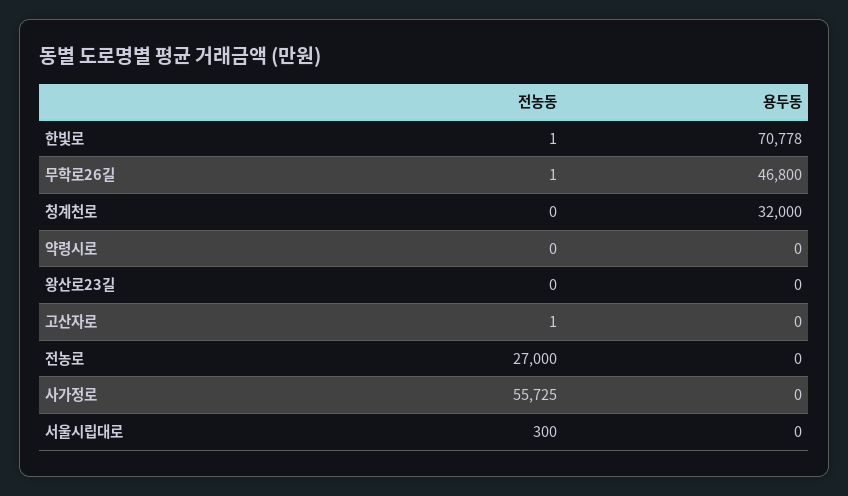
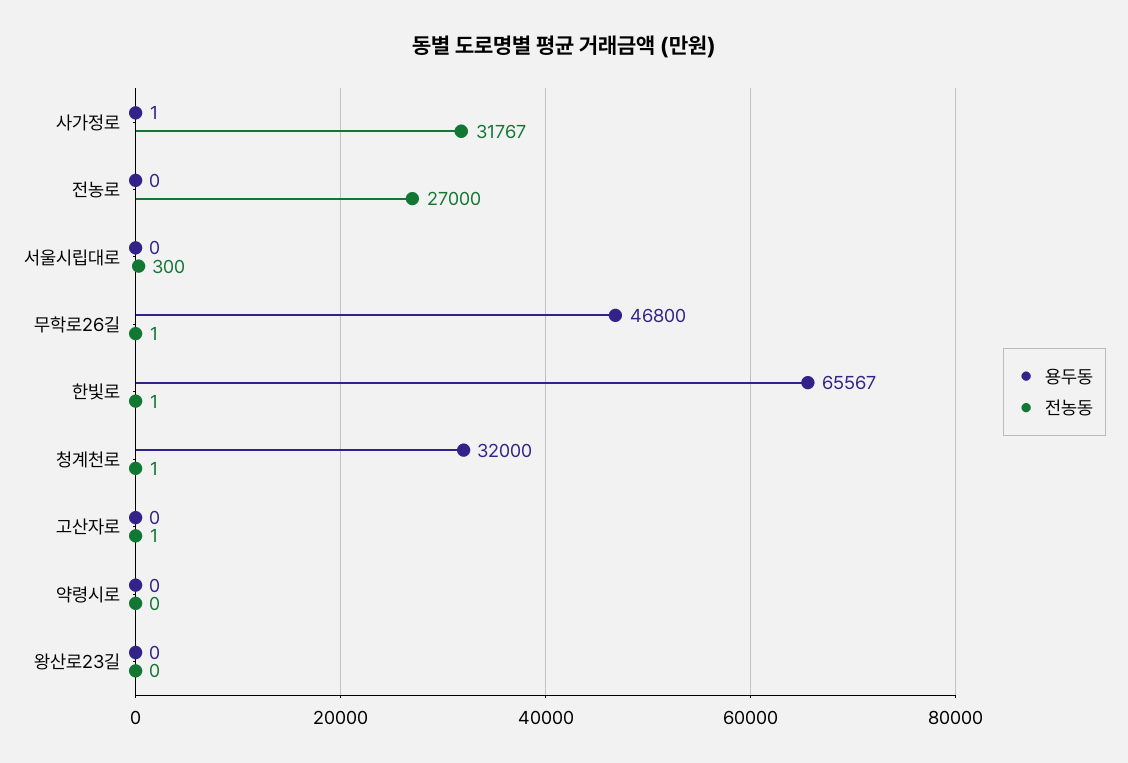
용두동, 한빛로: 70778 -> 65567
전농동, 청계천로: 0 -> 1
전농동, 사가정로: 55725 -> 31767
용두동, 사가정로: 0 -> 1

